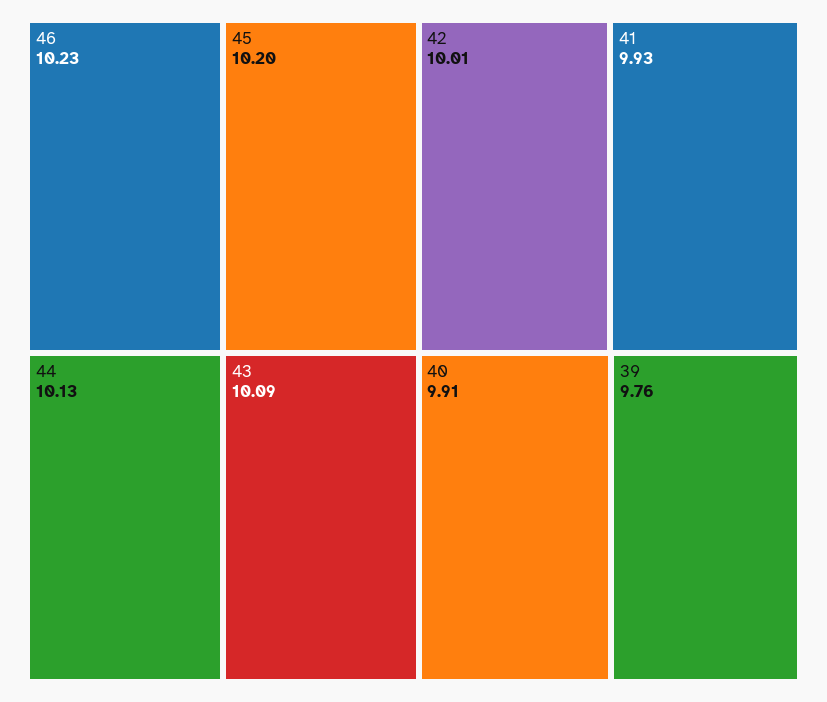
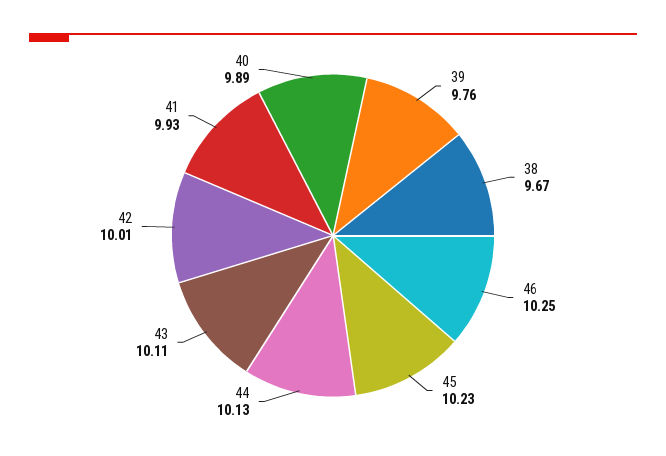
46: 10.23 -> 10.25
45: 10.2 -> 10.23
43: 10.09 -> 10.11
40: 9.91 -> 9.89
38: none -> 9.67

